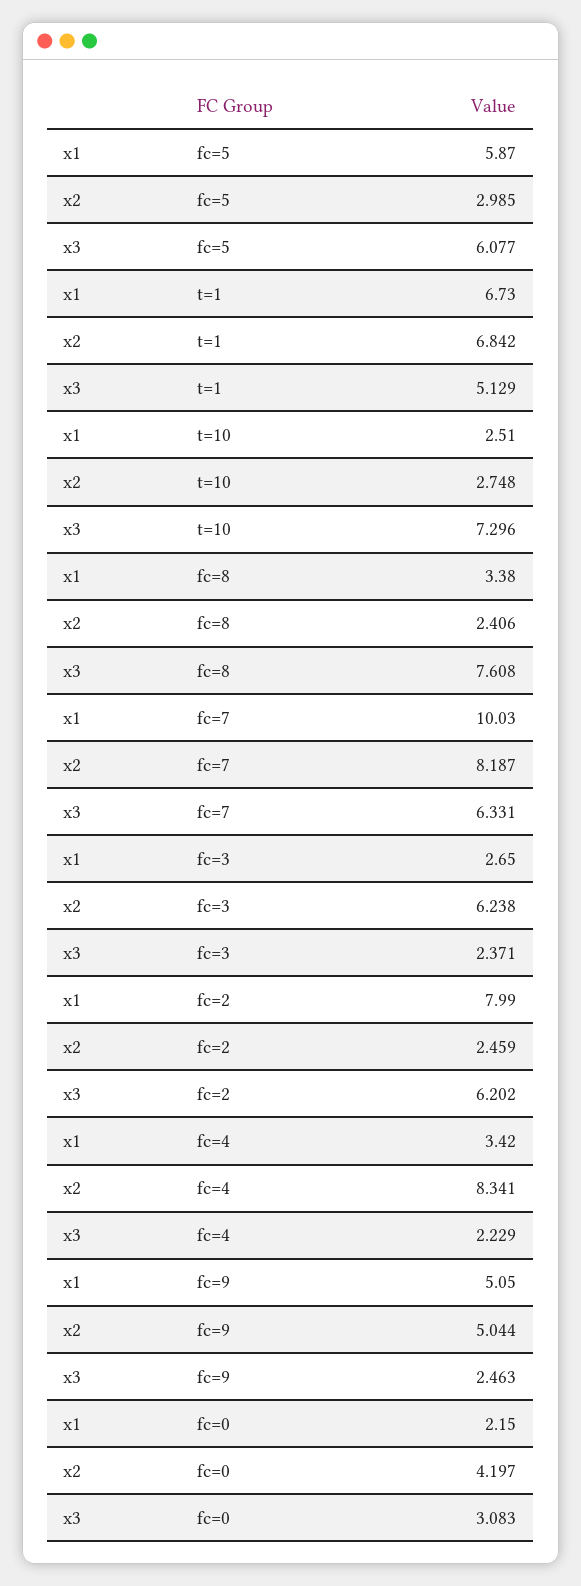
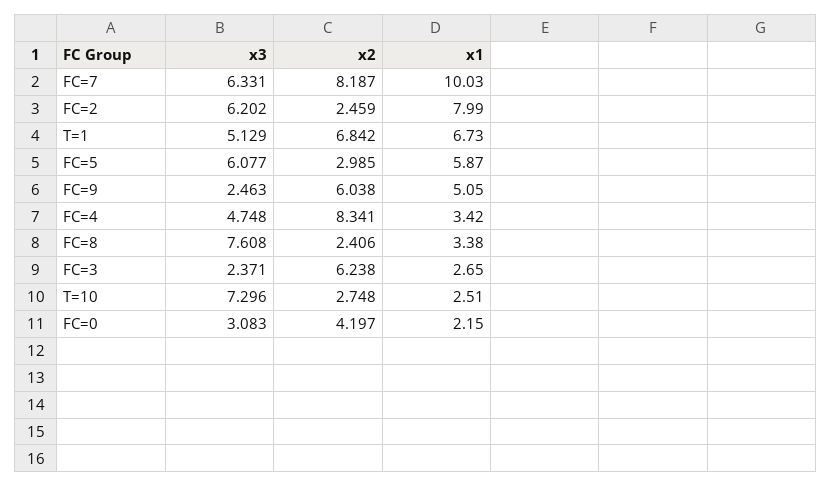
x3, fc=4: 2.229 -> 4.748
x2, fc=9: 5.044 -> 6.038

